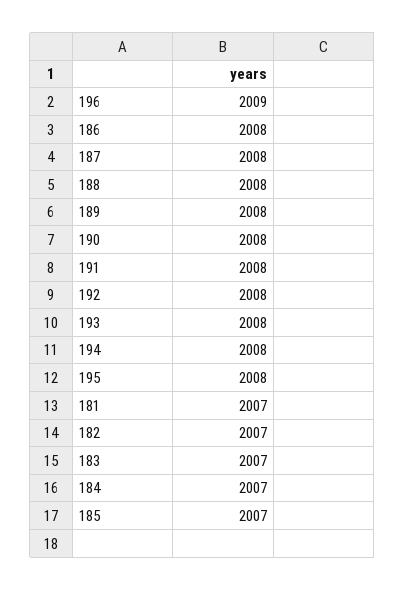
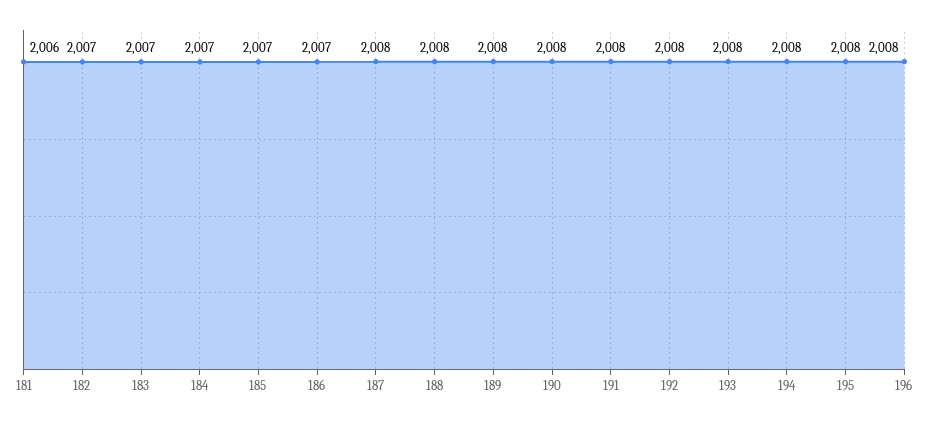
196: 2009 -> 2008
186: 2008 -> 2007
181: 2007 -> 2006

